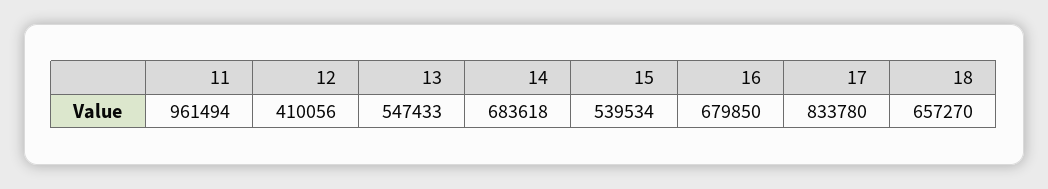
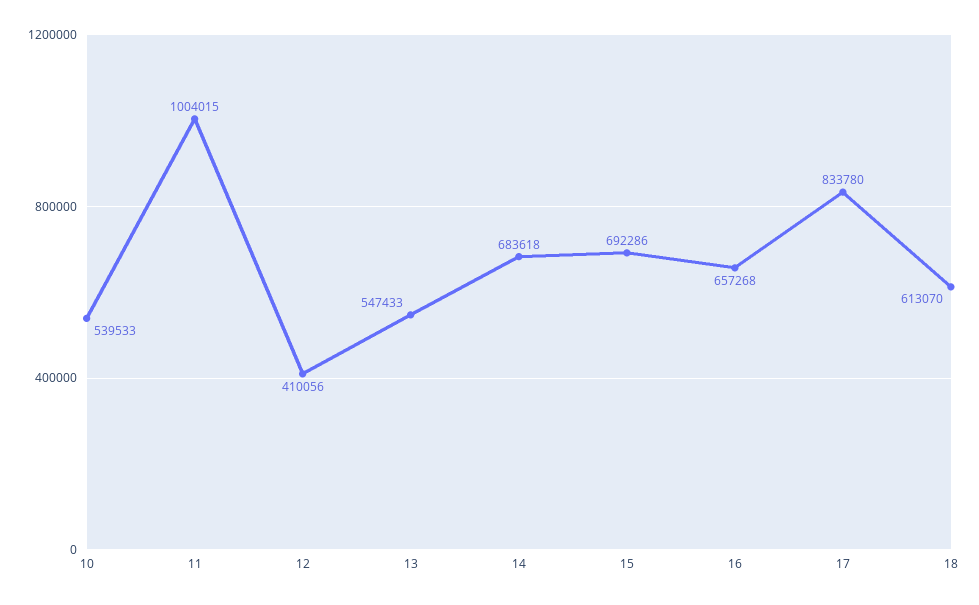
11: 961494 -> 1004015
15: 539534 -> 692286
16: 679850 -> 657268
18: 657270 -> 613070
10: none -> 539533

